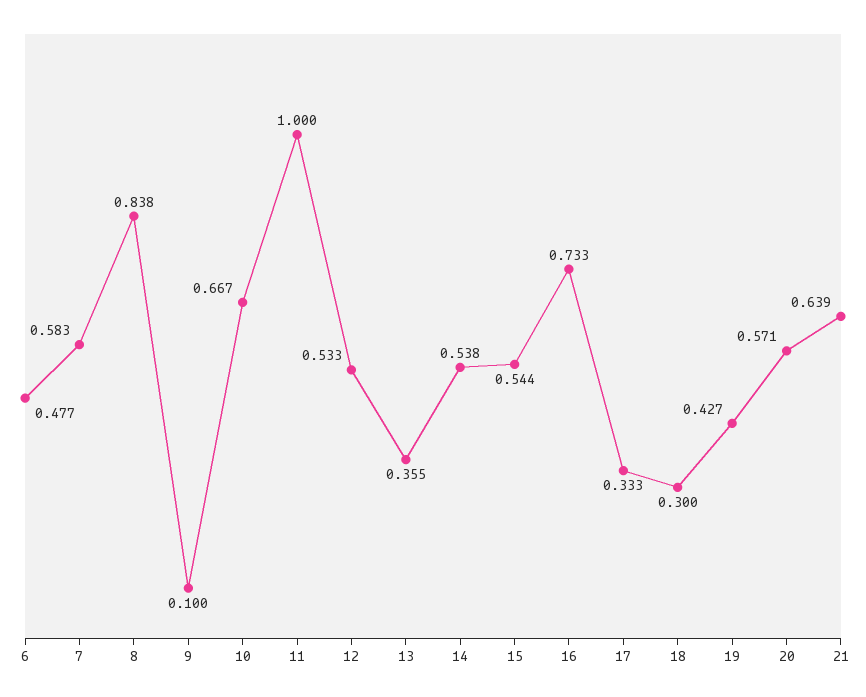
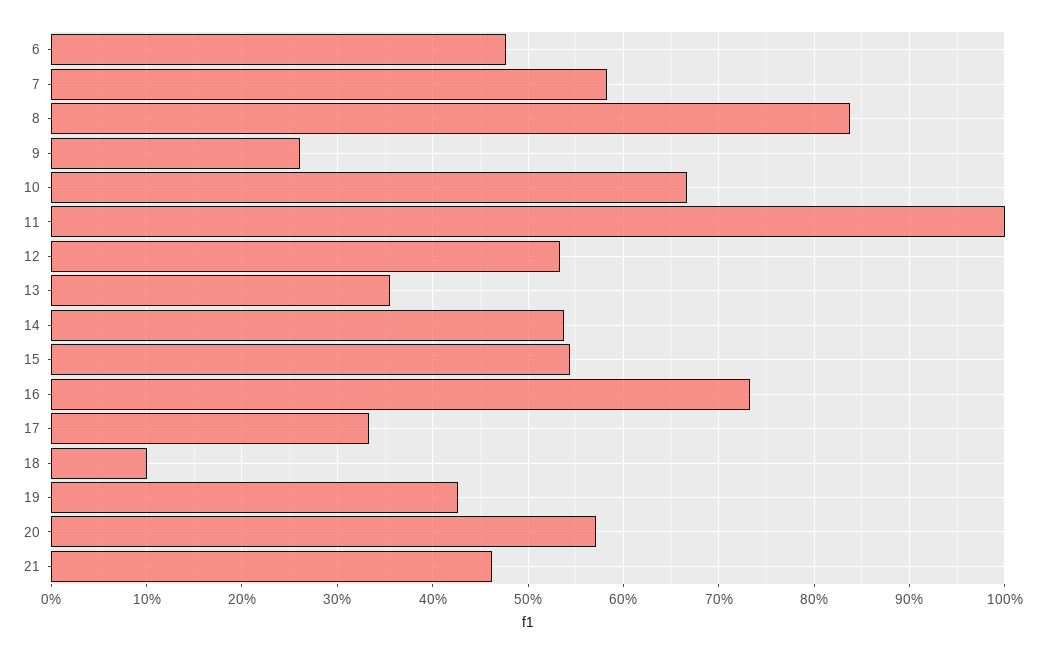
9: 0.1 -> 0.26
18: 0.3 -> 0.1
21: 0.639 -> 0.46

